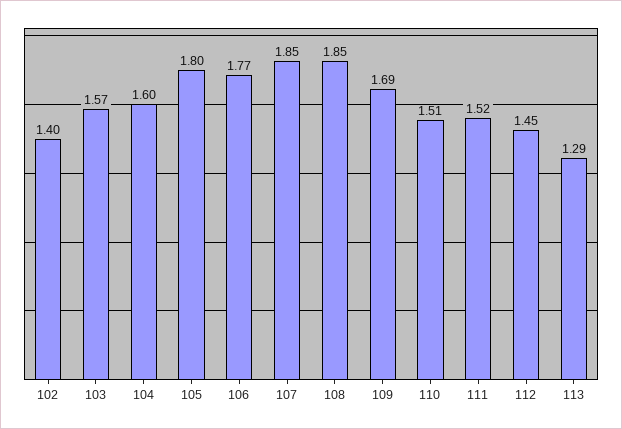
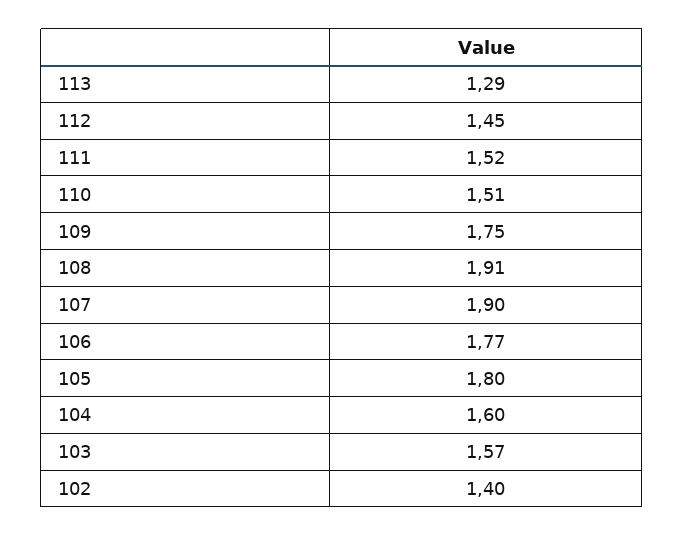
107: 1.85 -> 1.9
108: 1.85 -> 1.91
109: 1.69 -> 1.75

